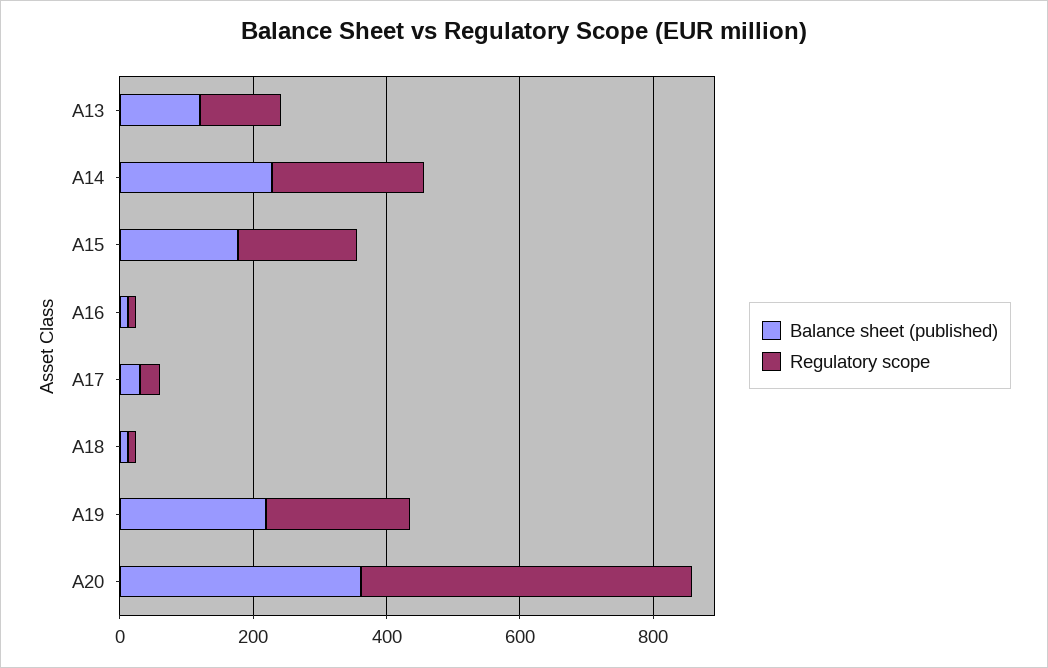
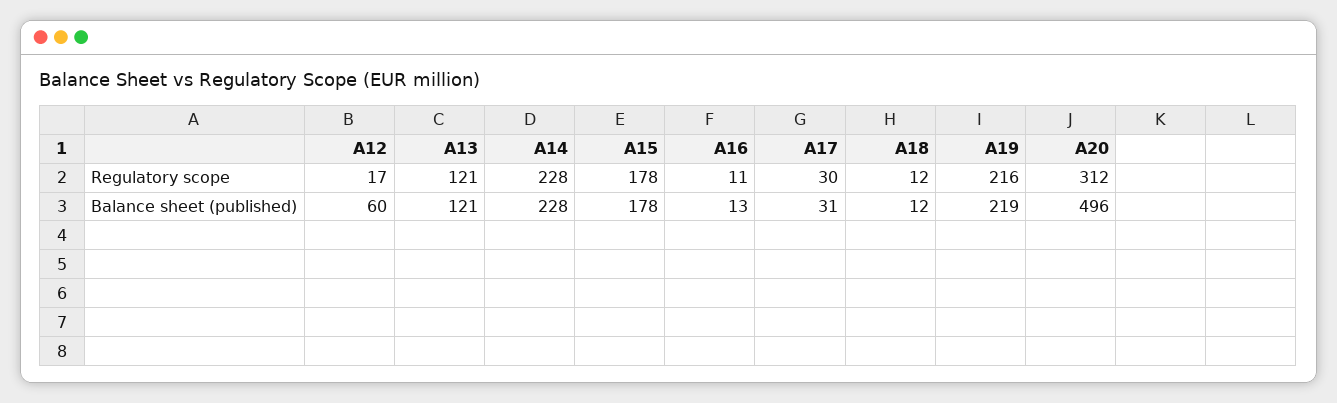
Balance sheet (published), A20: 350 -> 496
Regulatory scope, A20: 500 -> 312
Regulatory scope, A12: none -> 17
Balance sheet (published), A12: none -> 60

